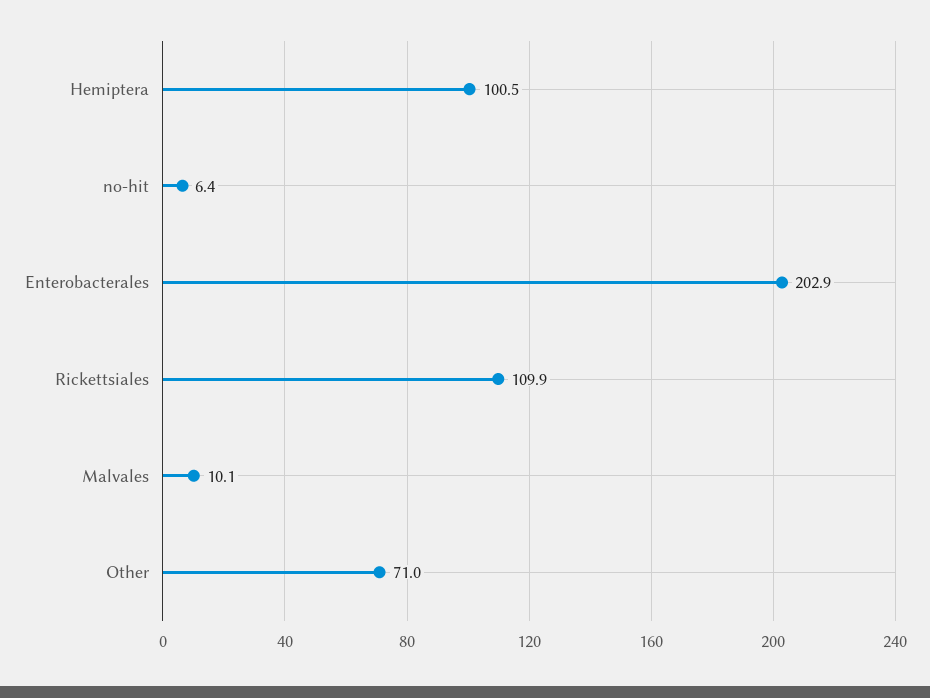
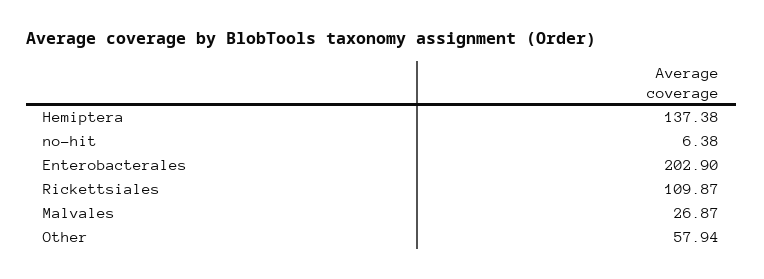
Hemiptera: 100.5 -> 137.38
Malvales: 10.1 -> 26.87
Other: 71 -> 57.94

